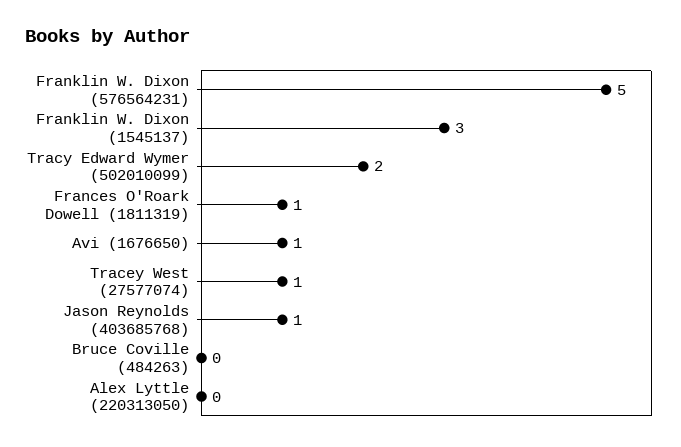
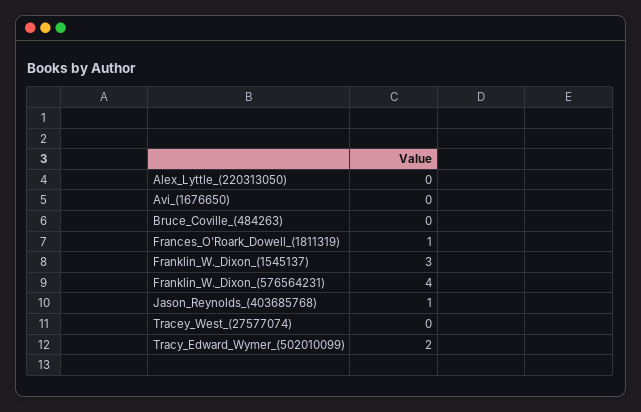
Franklin W. Dixon (576564231): 5 -> 4
Avi (1676650): 1 -> 0
Tracey West (27577074): 1 -> 0

